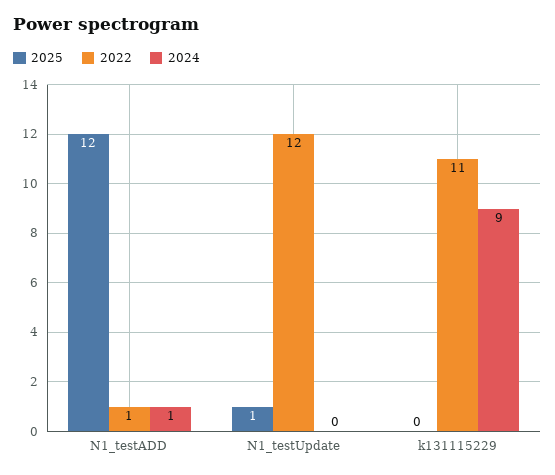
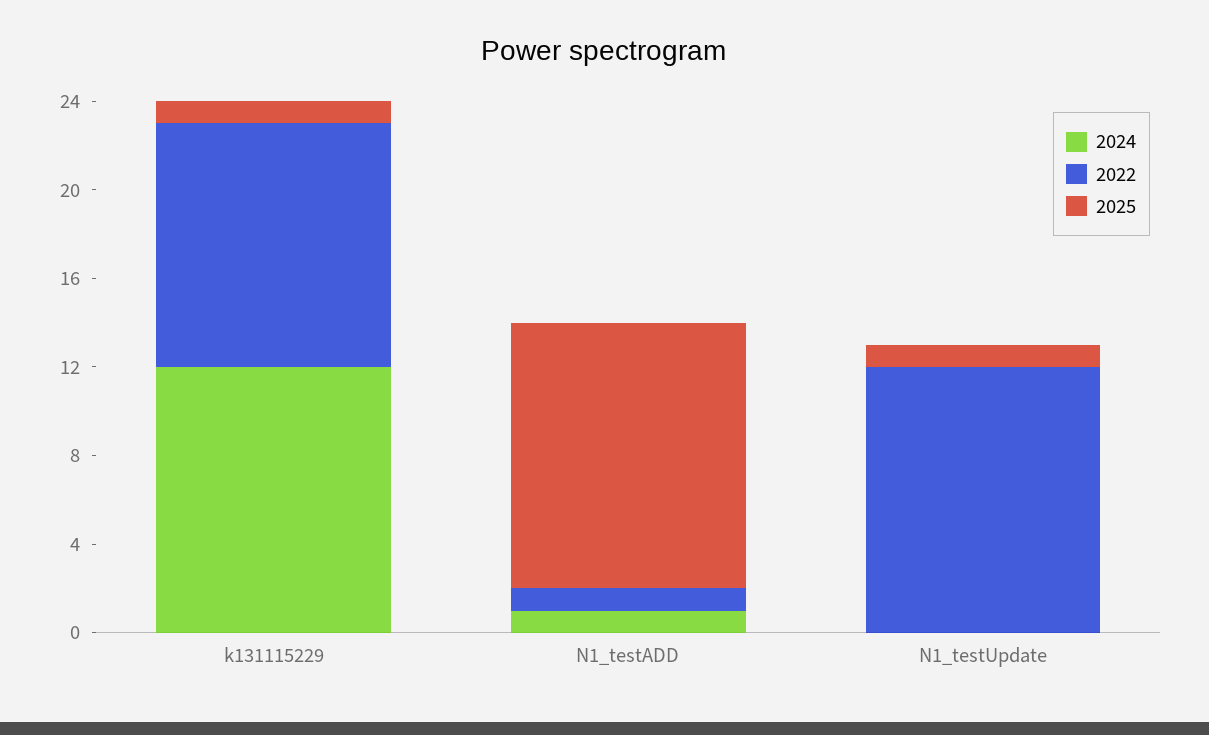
2025, k131115229: 0 -> 1
2024, k131115229: 9 -> 12

